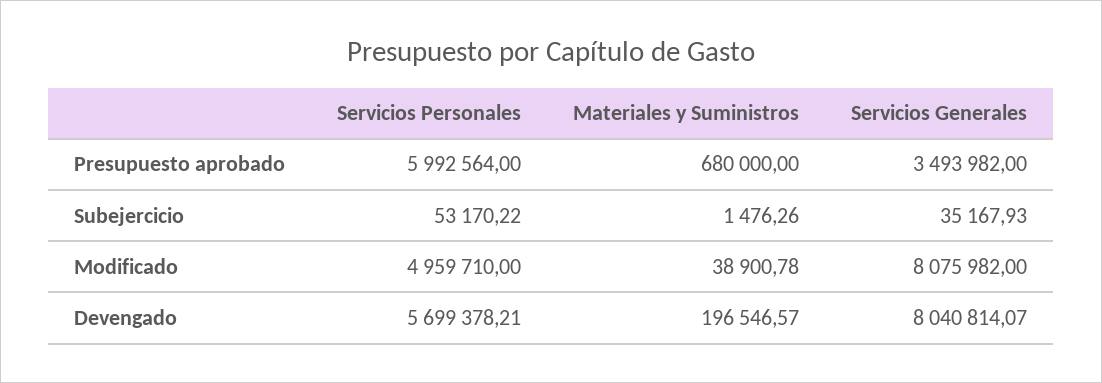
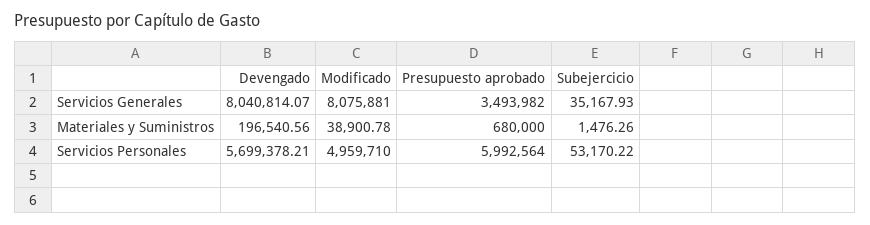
Servicios Generales, Modificado: 8075982 -> 8075881
Materiales y Suministros, Devengado: 196546.57 -> 196540.56

